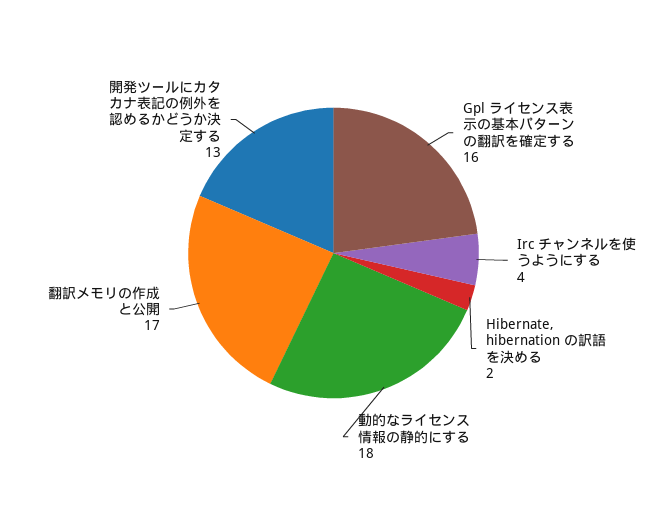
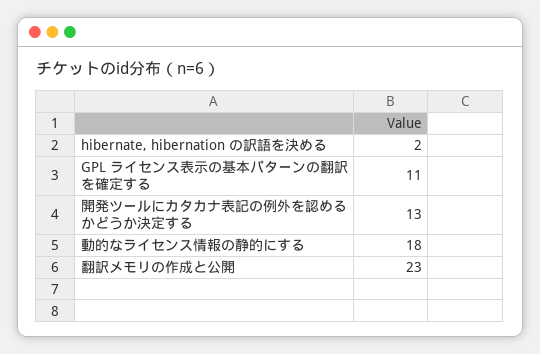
Gpl ライセンス表示の基本パターンの翻訳を確定する: 16 -> 11
Irc チャンネルを使うようにする: 4 -> none
翻訳メモリの作成と公開: 17 -> 23

